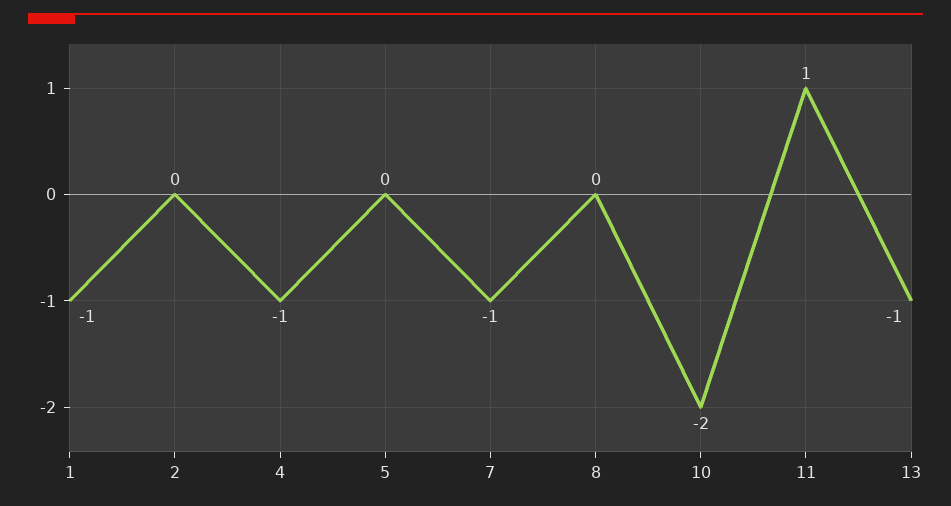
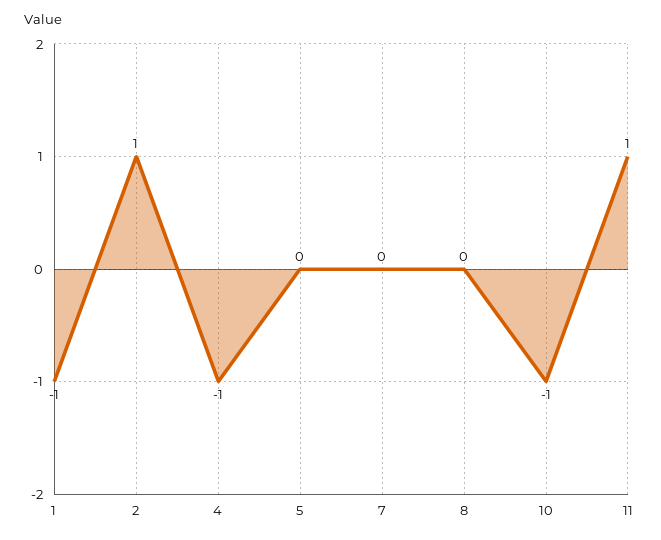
2: 0 -> 1
7: -1 -> 0
10: -2 -> -1
13: -1 -> none

